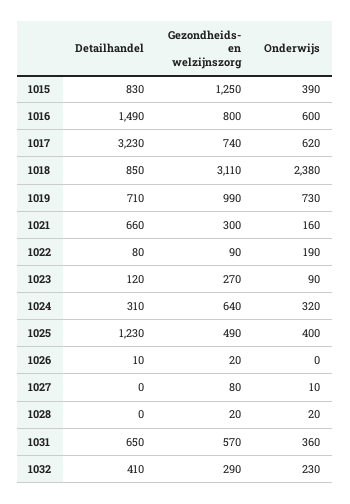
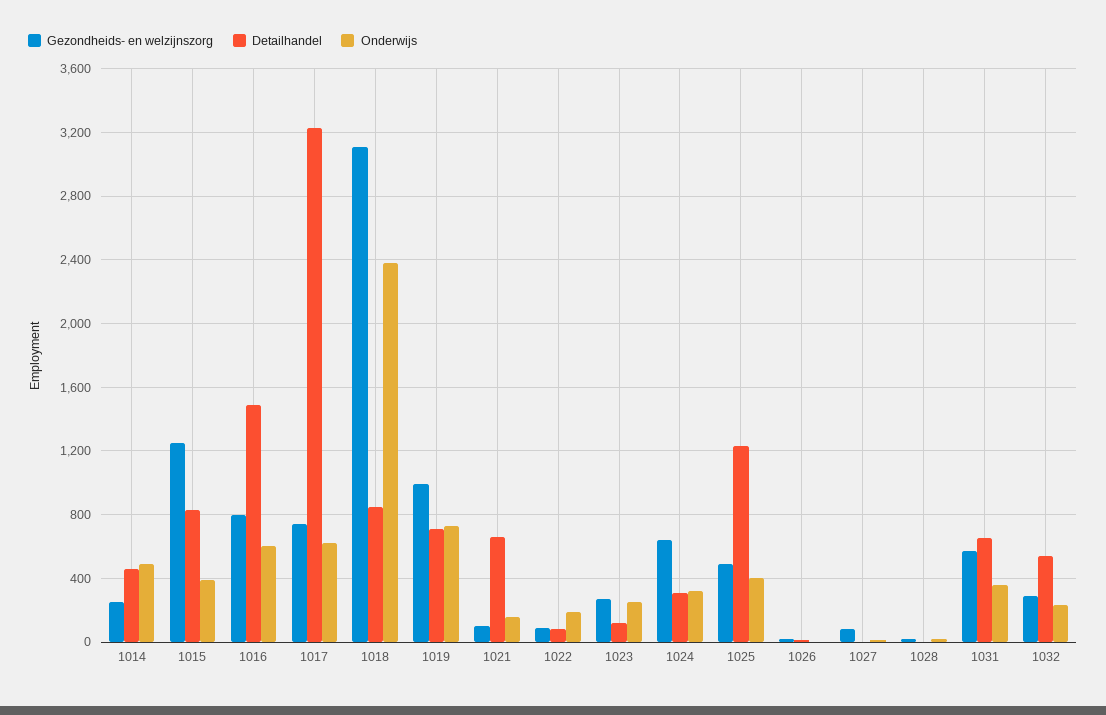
Gezondheids- en welzijnszorg, 1021: 300 -> 100
Onderwijs, 1023: 90 -> 250
Detailhandel, 1032: 410 -> 550
Gezondheids- en welzijnszorg, 1014: none -> 250
Detailhandel, 1014: none -> 450
Onderwijs, 1014: none -> 500

